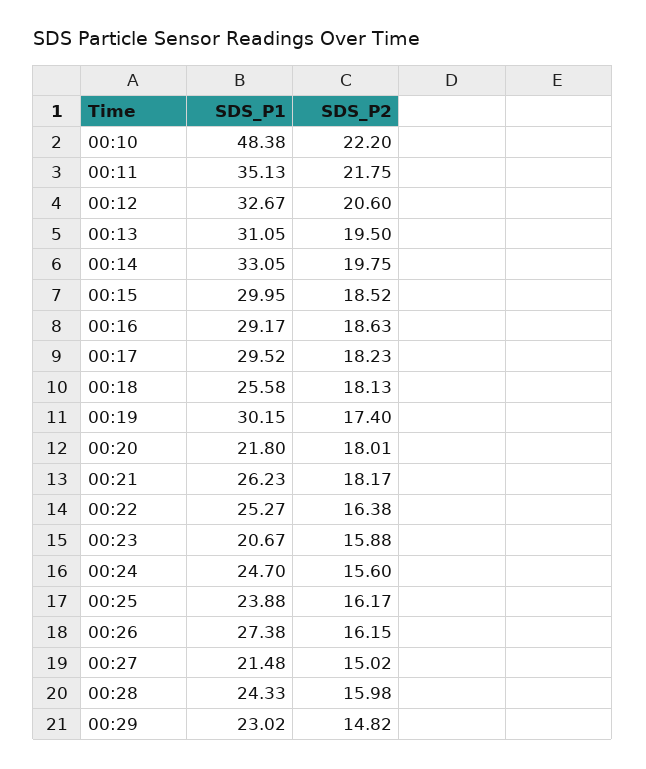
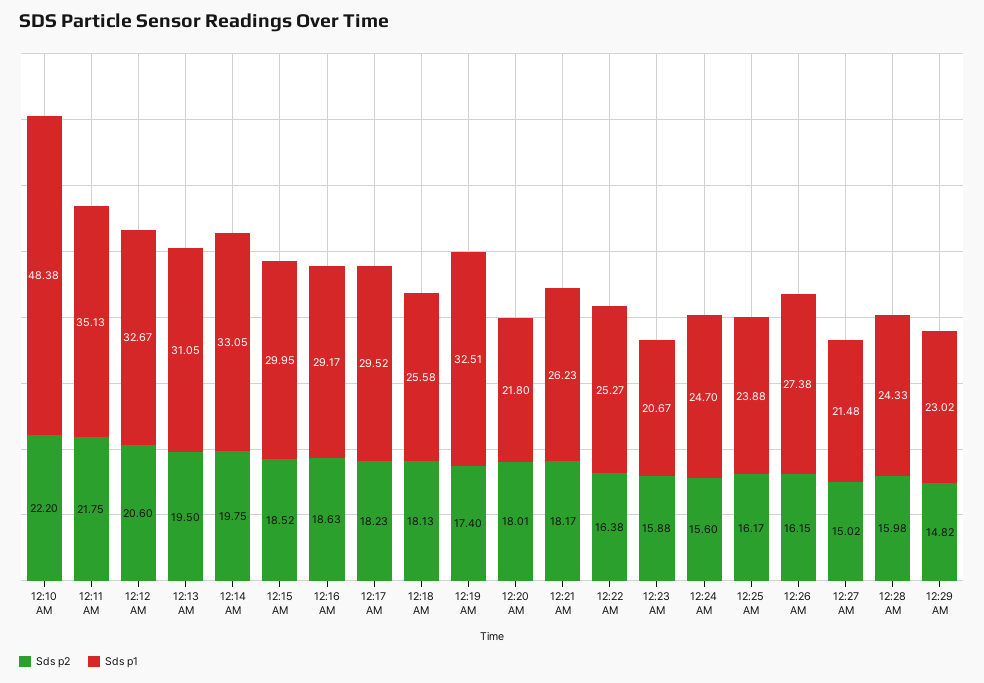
SDS_P1, 00:19: 30.15 -> 32.51

